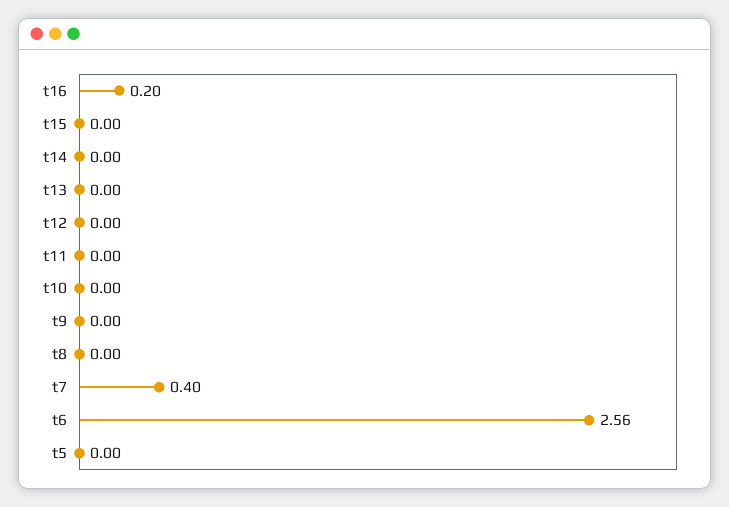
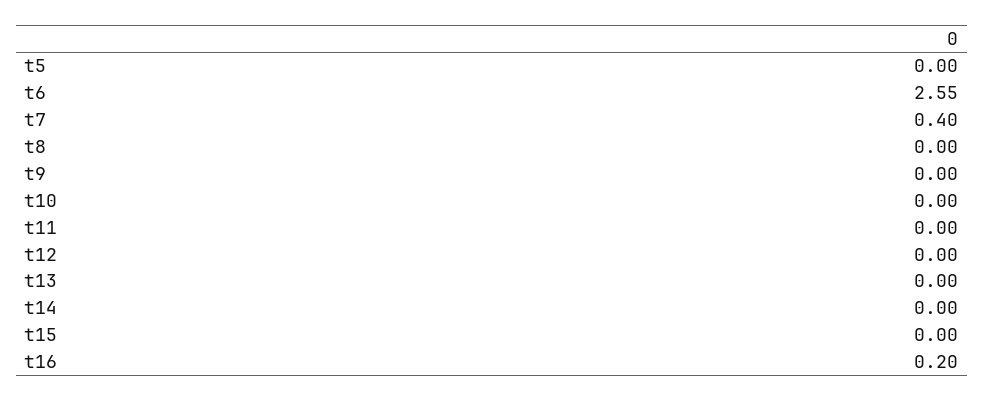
t6: 2.56 -> 2.55

